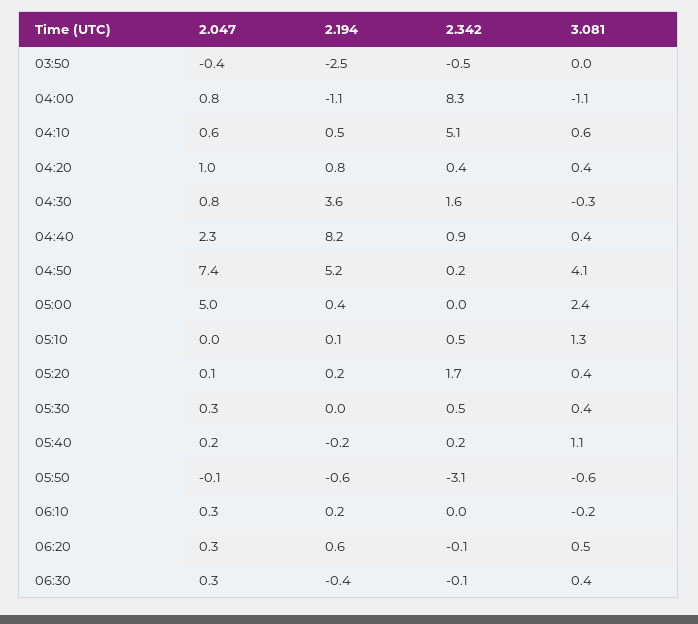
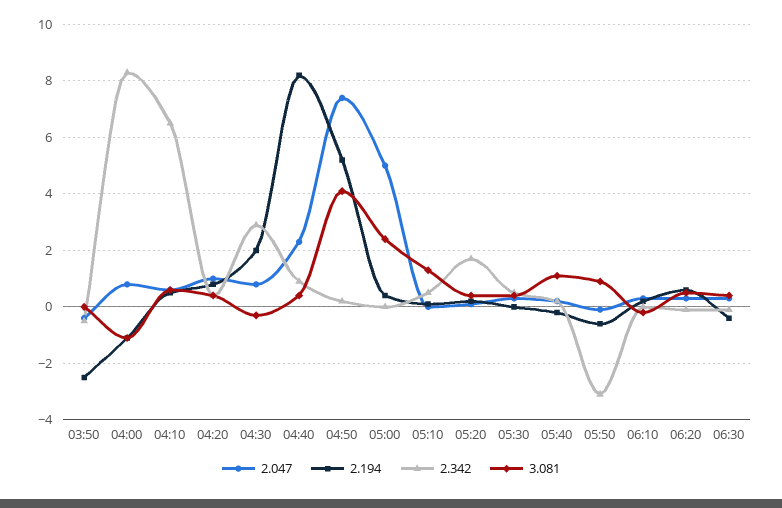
2.342, 04:10: 5.1 -> 6.5
2.194, 04:30: 3.6 -> 2
2.342, 04:30: 1.6 -> 3
3.081, 05:50: -0.6 -> 1

